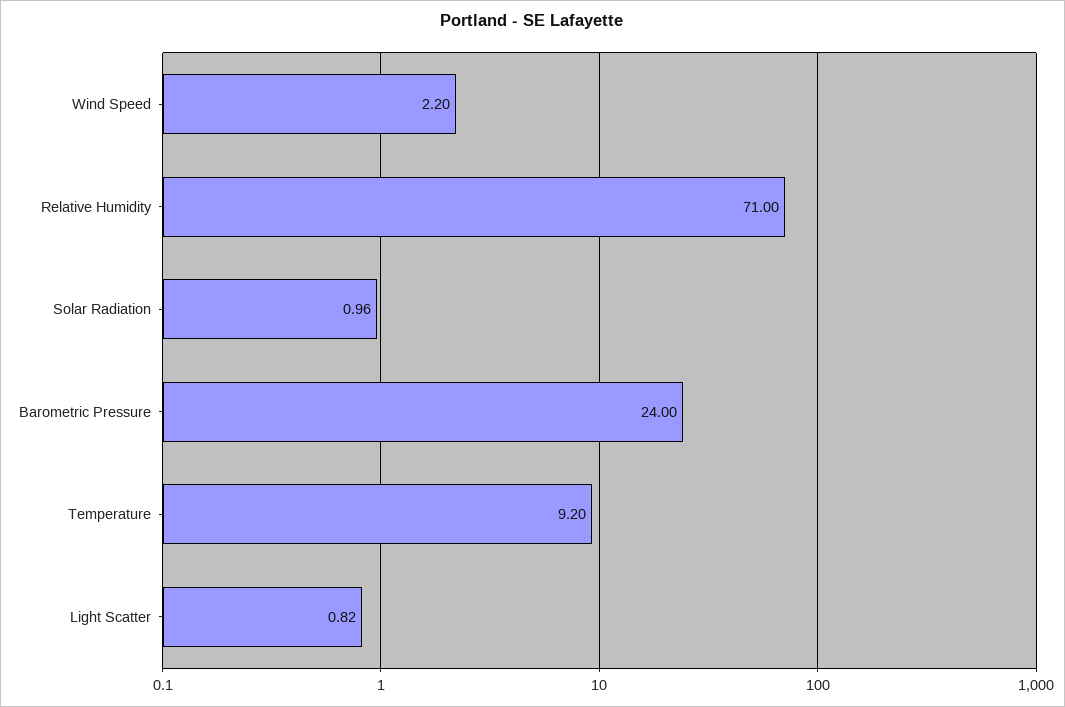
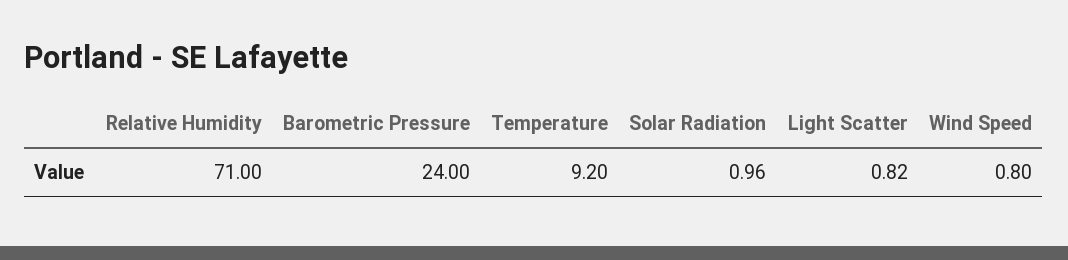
Wind Speed: 2.2 -> 0.8

